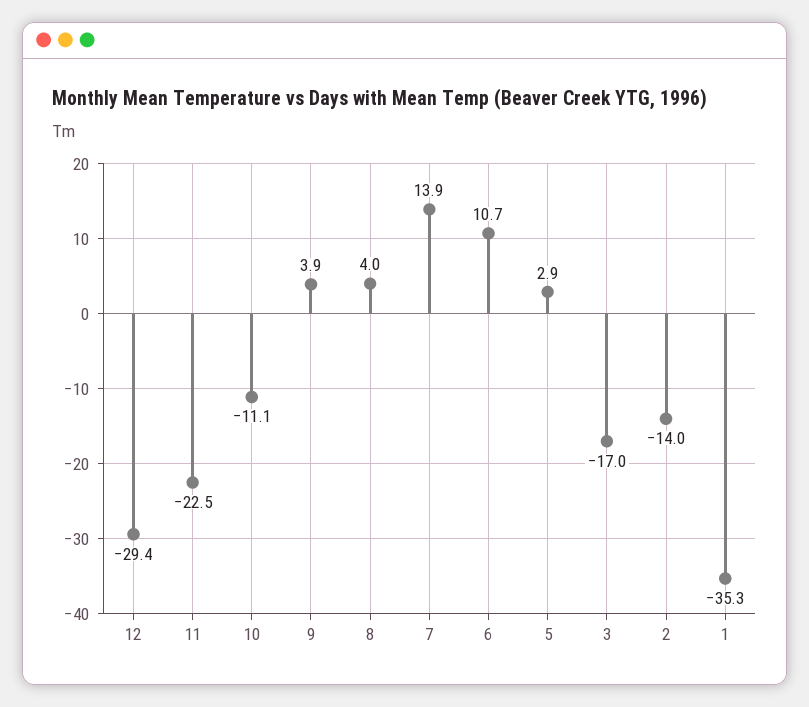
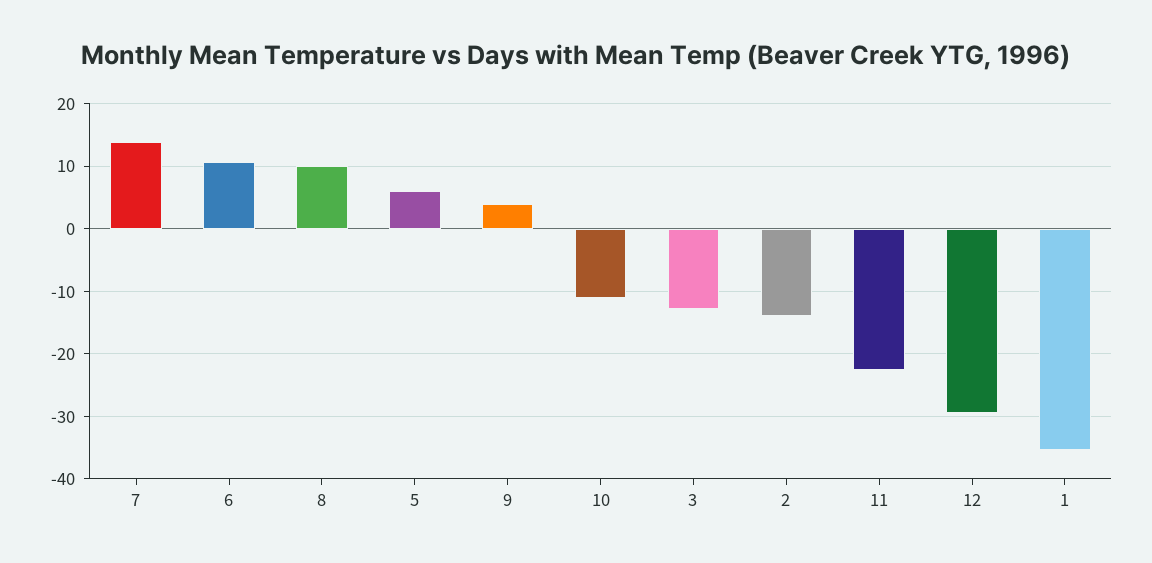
8: 4 -> 10
5: 2.9 -> 6
3: -17 -> -13

